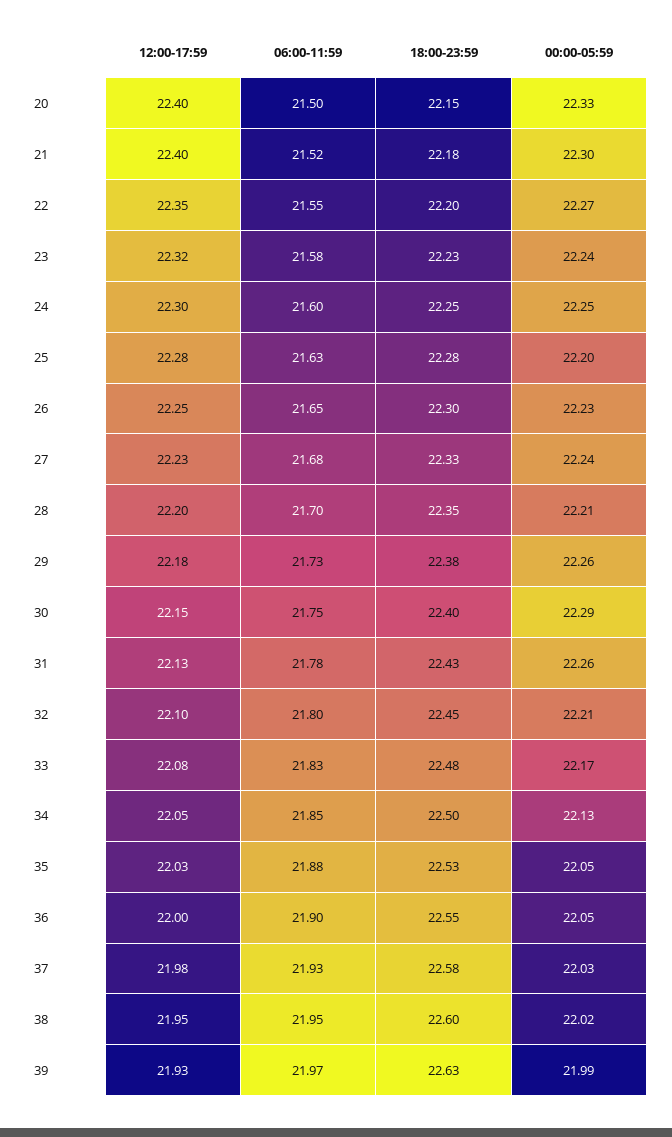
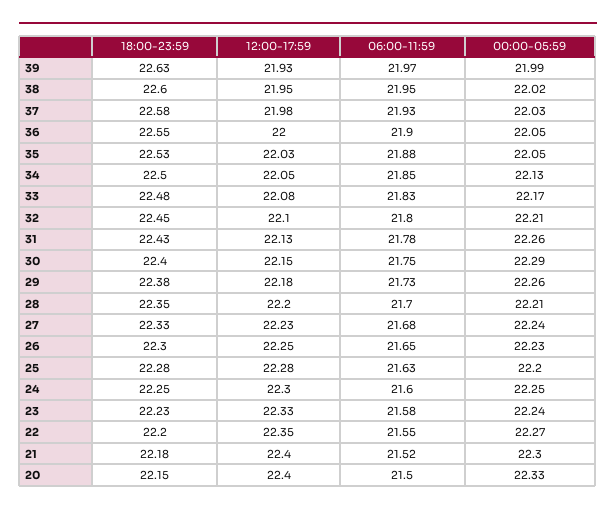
12:00-17:59, 23: 22.32 -> 22.33

